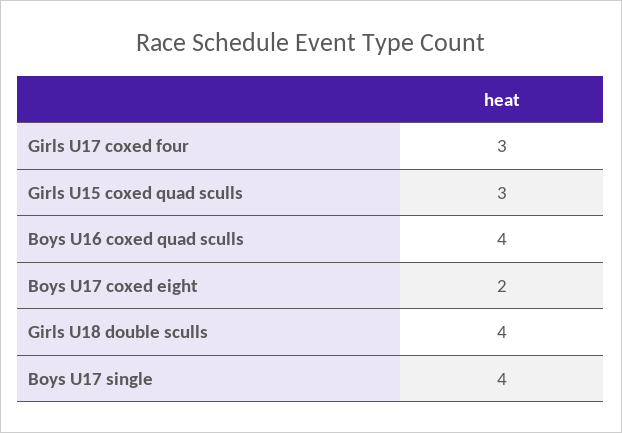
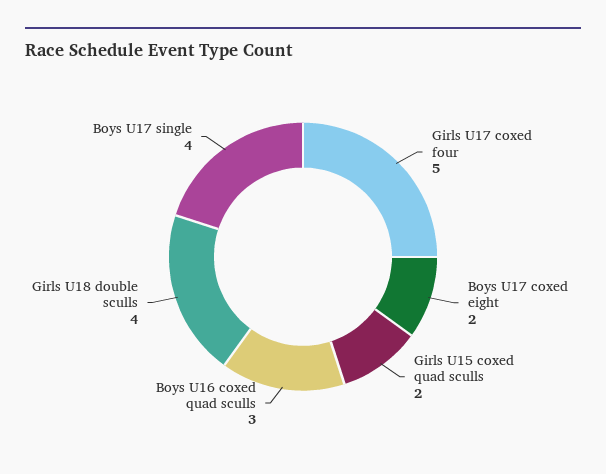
Girls U17 coxed four: 3 -> 5
Girls U15 coxed quad sculls: 3 -> 2
Boys U16 coxed quad sculls: 4 -> 3

